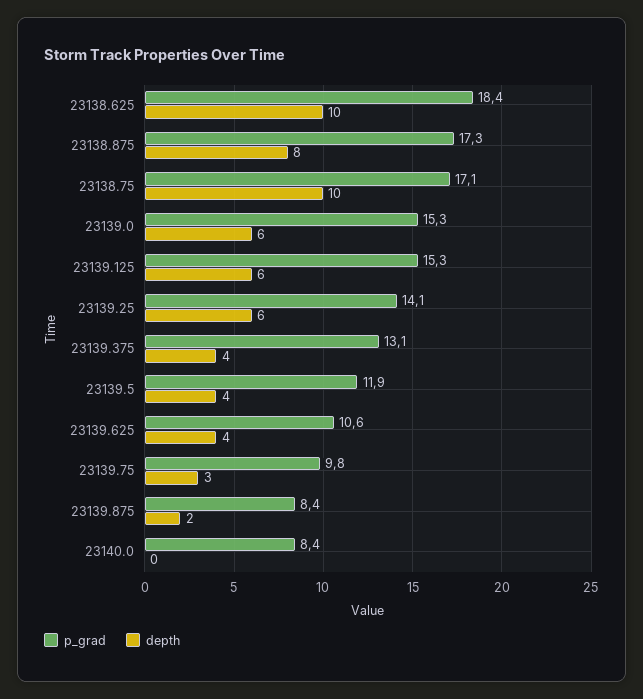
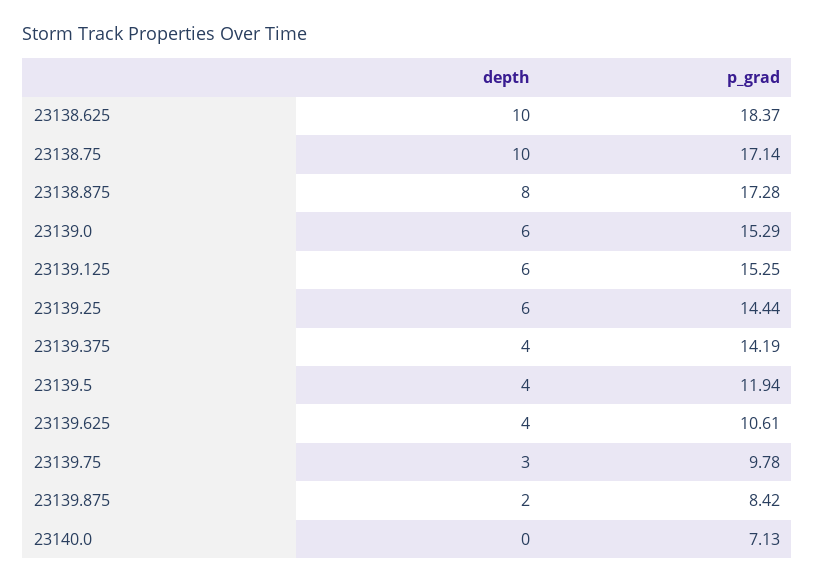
p_grad, 23139.25: 14.1 -> 14.44
p_grad, 23139.375: 13.1 -> 14.19
p_grad, 23140.0: 8.4 -> 7.13

